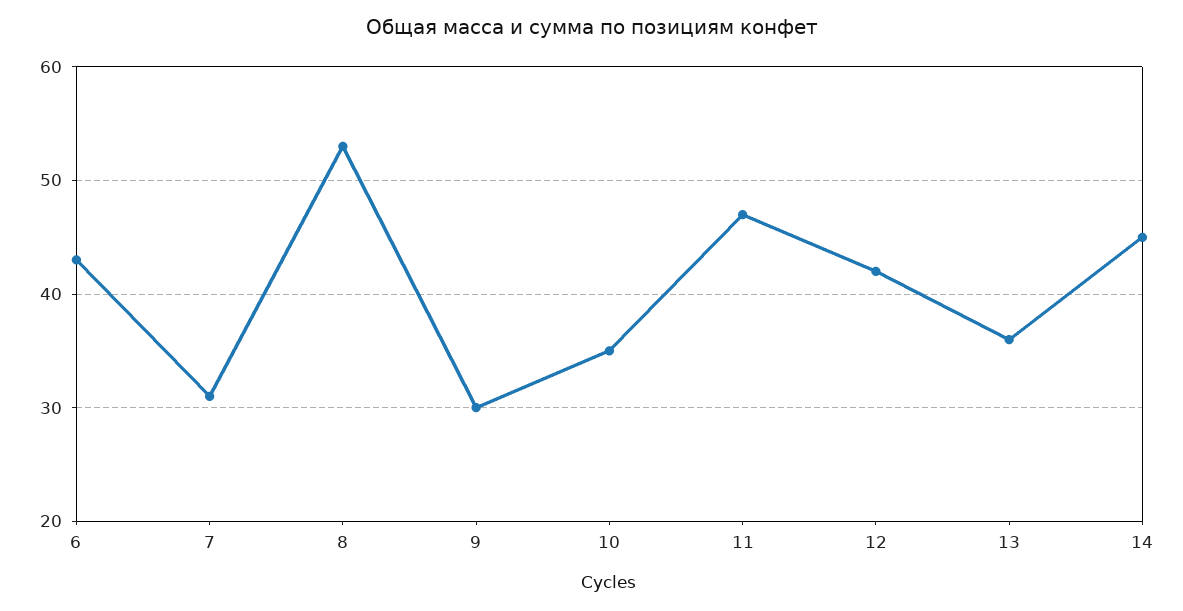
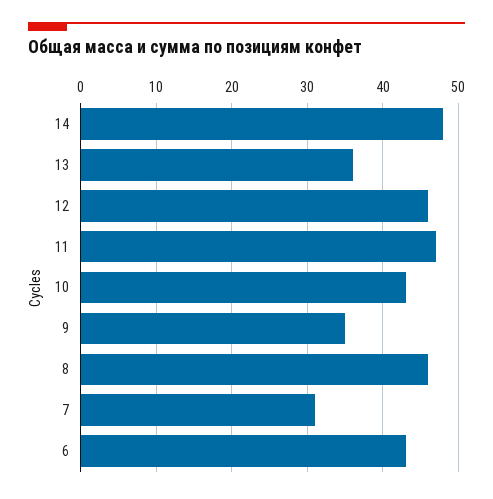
8: 53 -> 46
9: 30 -> 35
10: 35 -> 43
12: 42 -> 46
14: 45 -> 48

